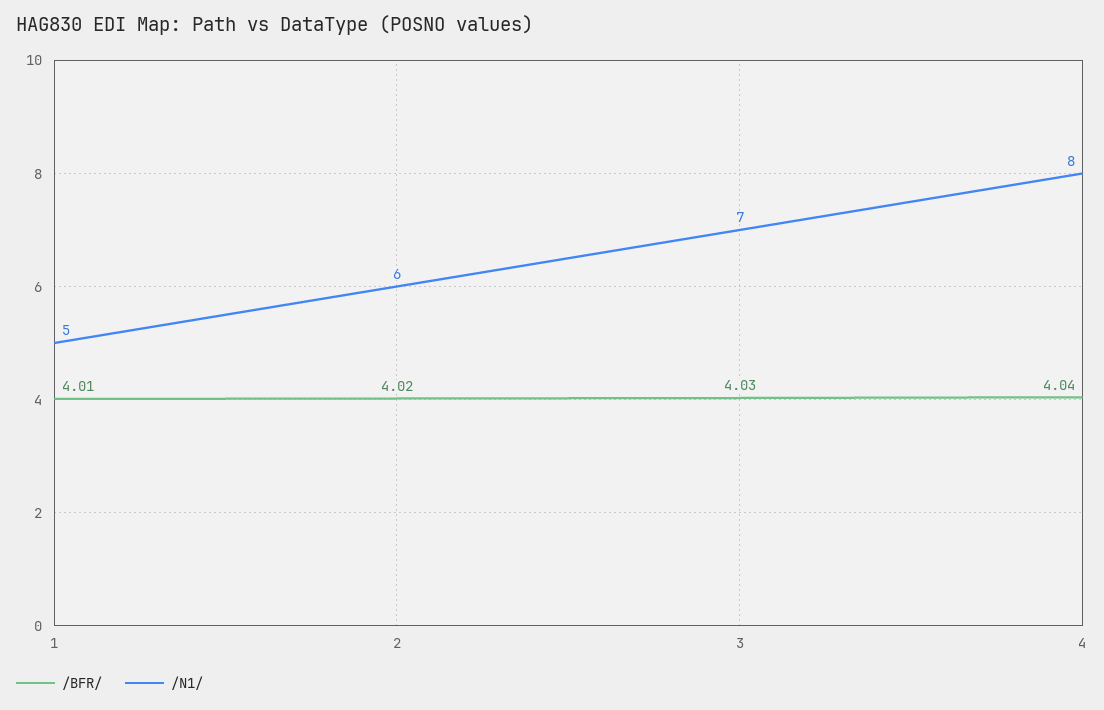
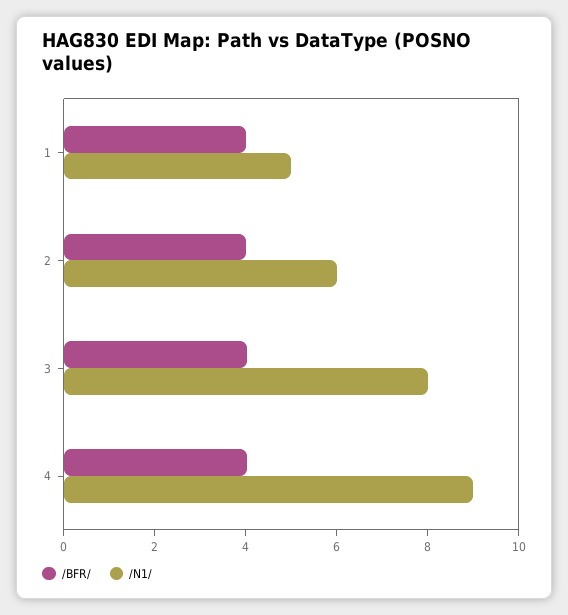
/N1/, 3: 7 -> 8
/N1/, 4: 8 -> 9

